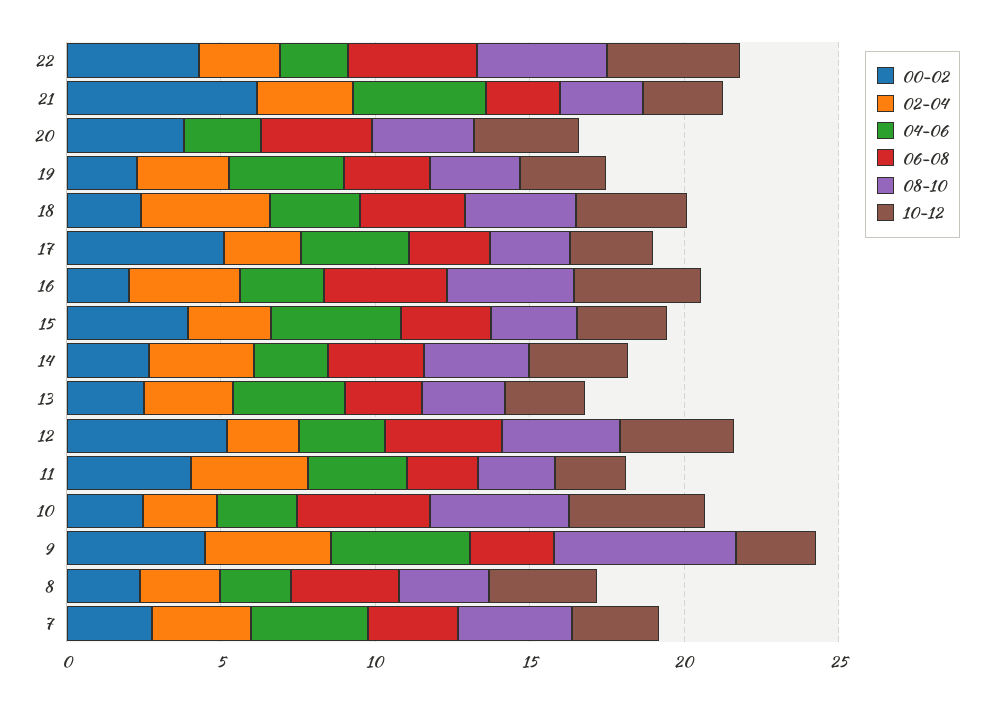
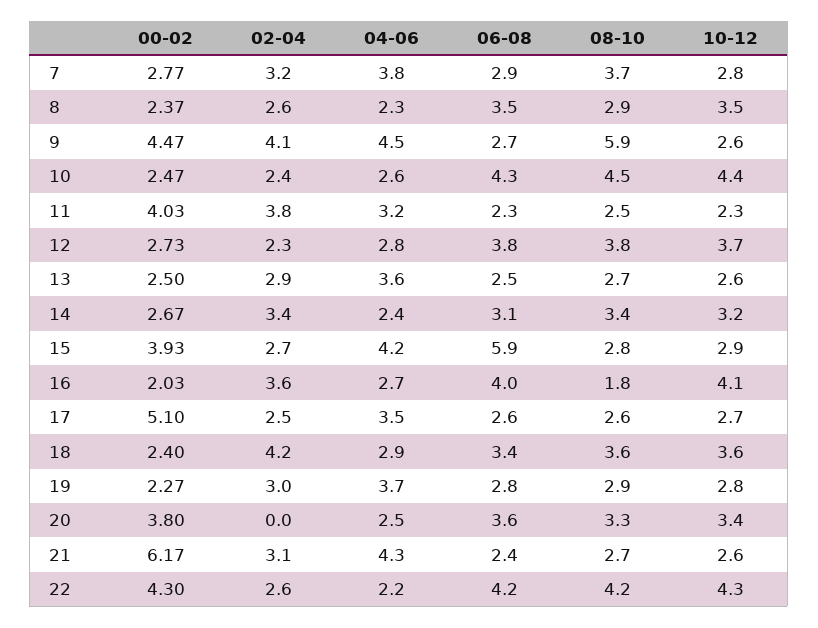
08-10, 16: 4 -> 1.8
06-08, 15: 3 -> 5.9
00-02, 12: 5 -> 2.73

